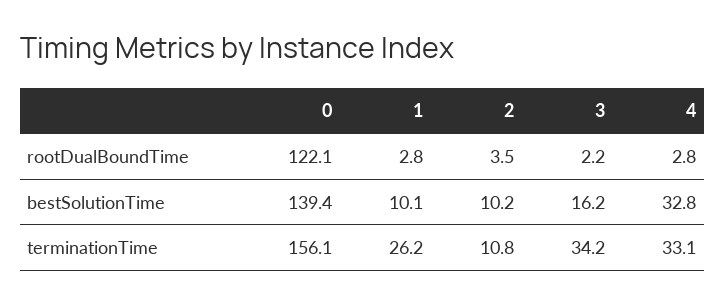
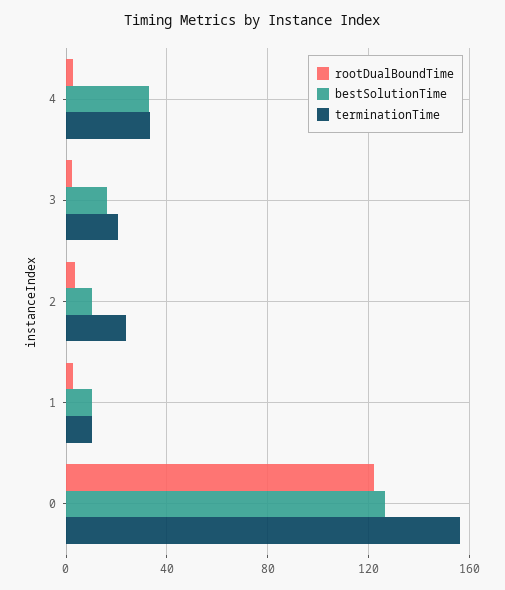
bestSolutionTime, 0: 139.4 -> 125
terminationTime, 1: 26.2 -> 10
terminationTime, 2: 10.8 -> 25
terminationTime, 3: 34.2 -> 20

